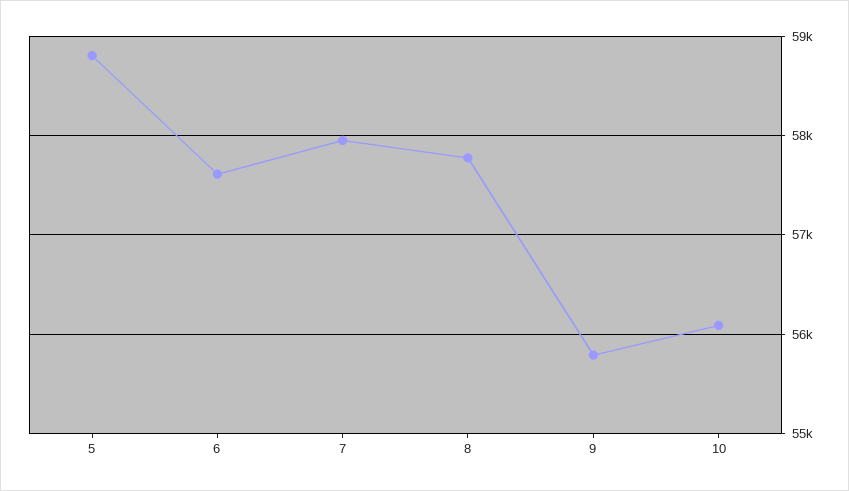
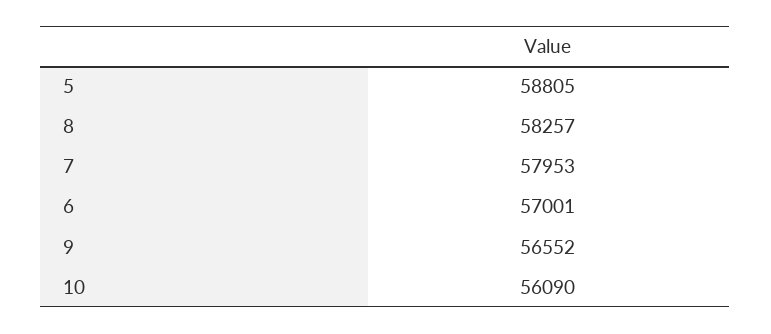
6: 57600 -> 57001
8: 57800 -> 58257
9: 55800 -> 56552

